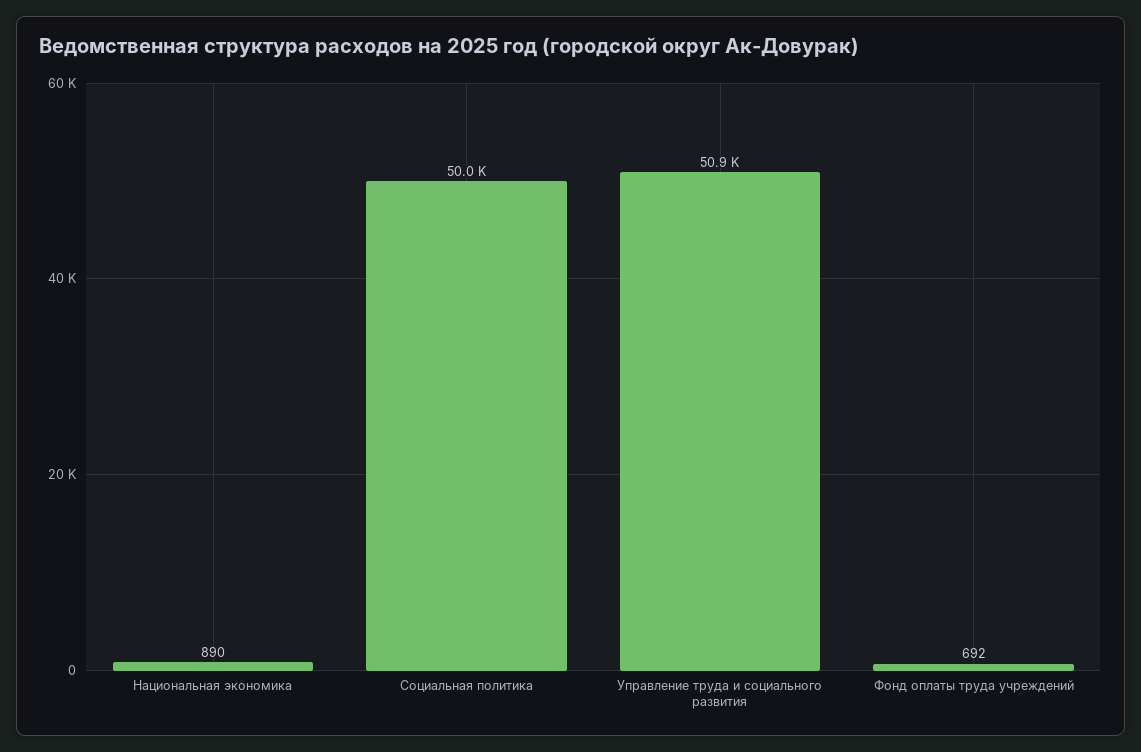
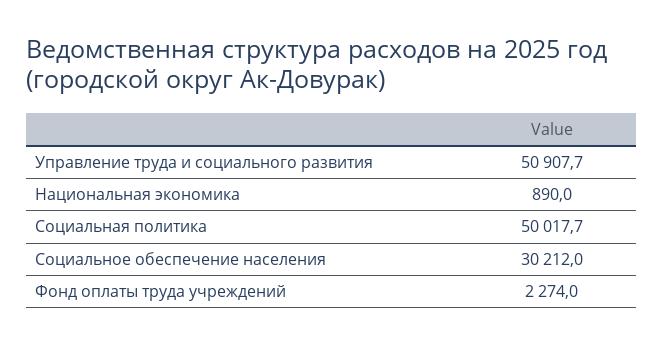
Фонд оплаты труда учреждений: 692 -> 2274
Социальное обеспечение населения: none -> 30212

